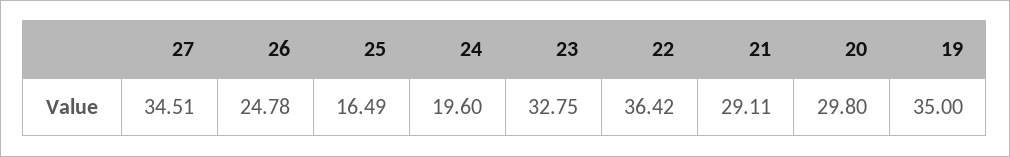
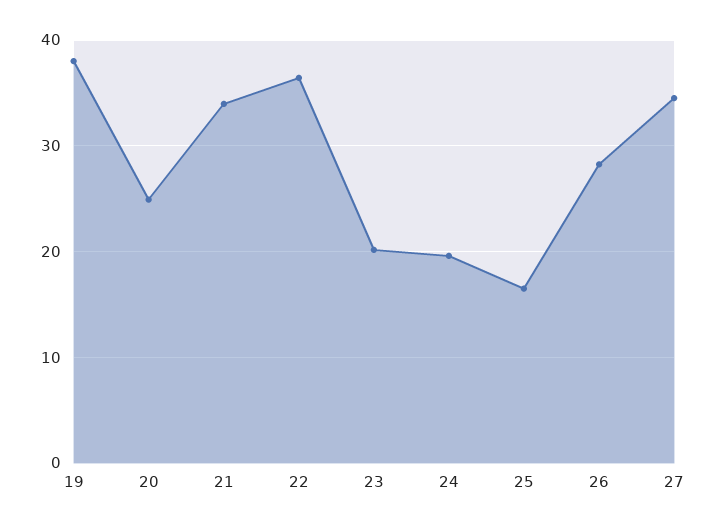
26: 24.78 -> 28
23: 32.75 -> 20
21: 29.11 -> 34
20: 29.8 -> 25
19: 35 -> 38

